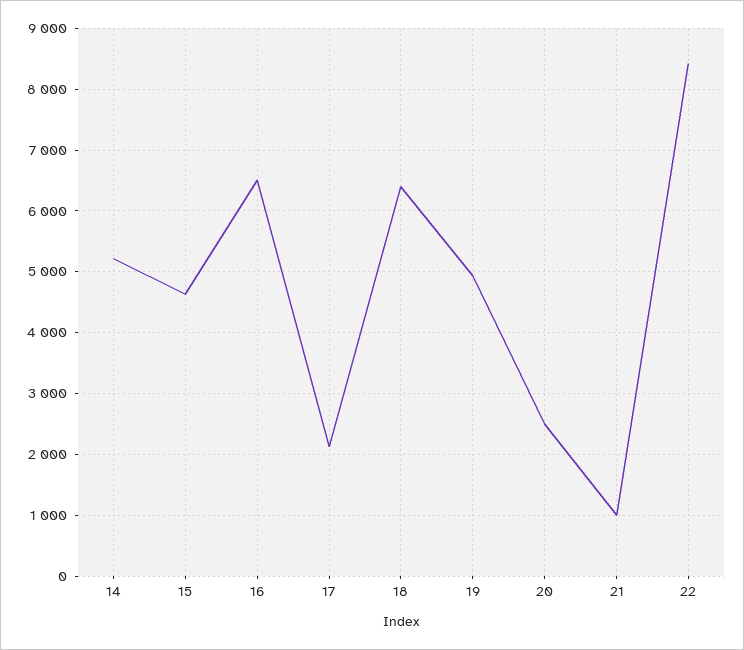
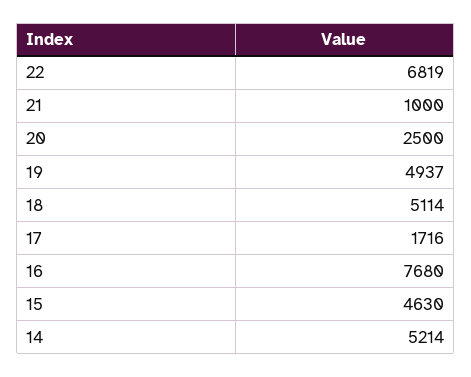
16: 6500 -> 7680
17: 2100 -> 1716
18: 6400 -> 5114
22: 8400 -> 6819

